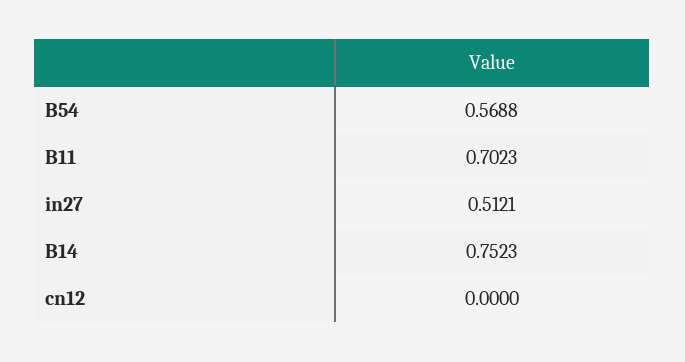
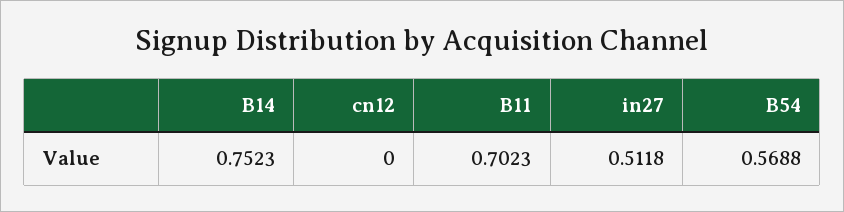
in27: 0.5121 -> 0.5118

